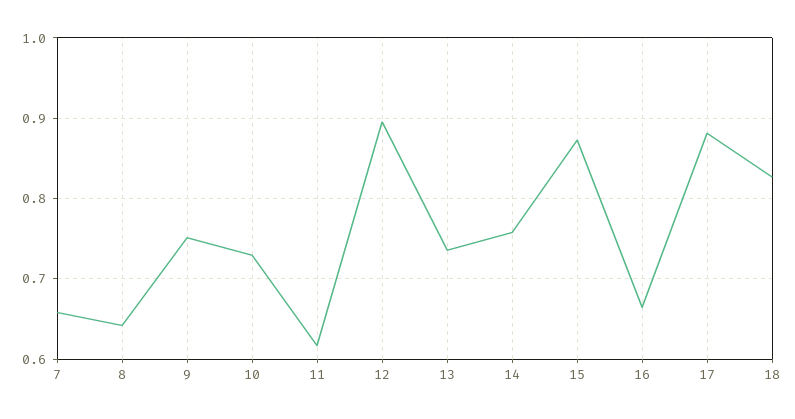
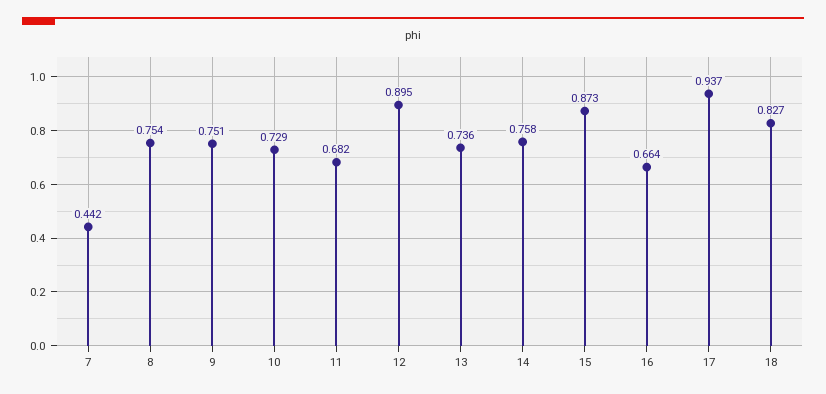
7: 0.66 -> 0.442
8: 0.64 -> 0.754
11: 0.62 -> 0.682
17: 0.88 -> 0.937

